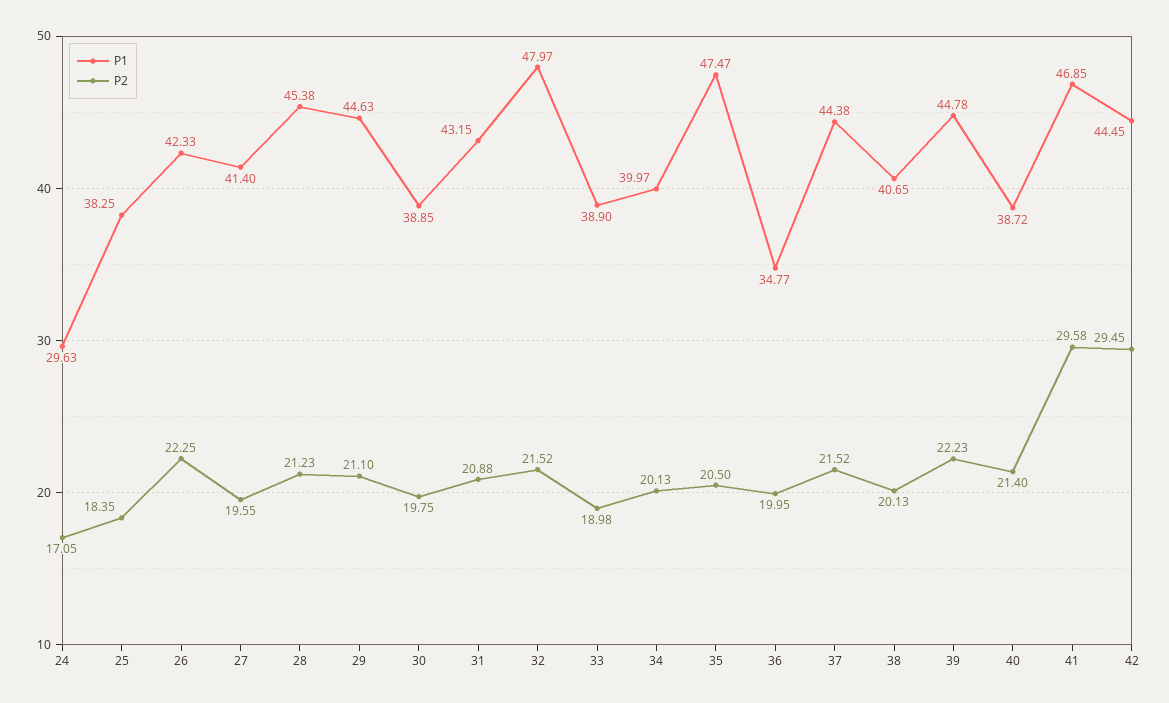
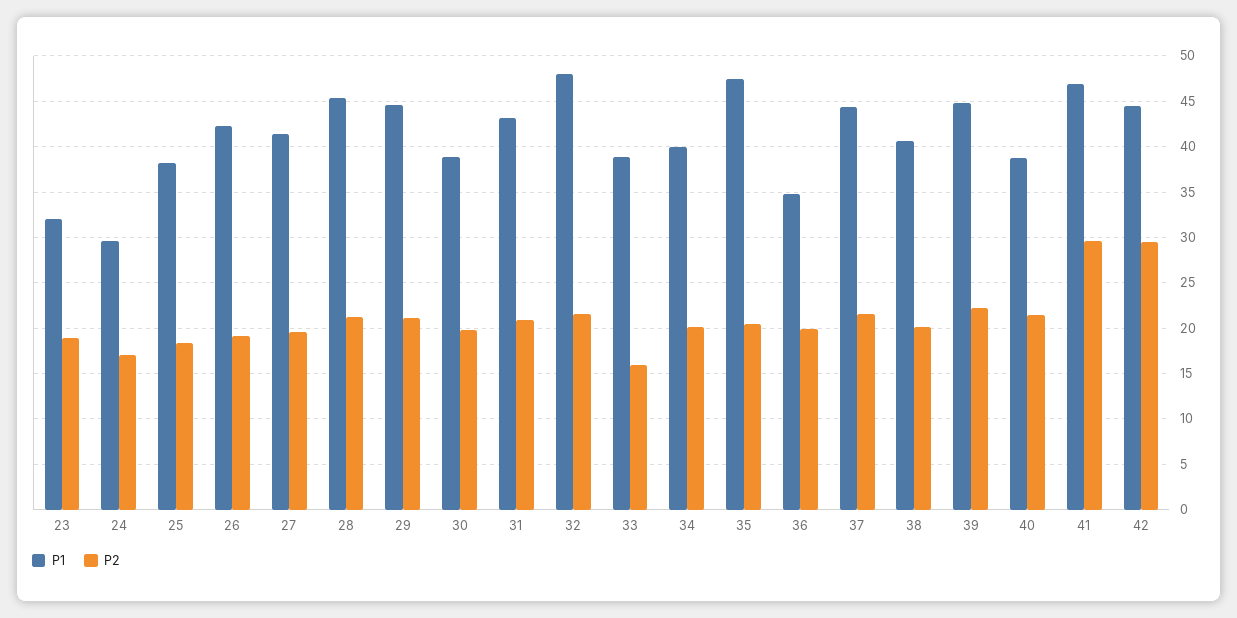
P2, 26: 22.25 -> 19
P2, 33: 18.98 -> 16
P1, 23: none -> 32
P2, 23: none -> 19

